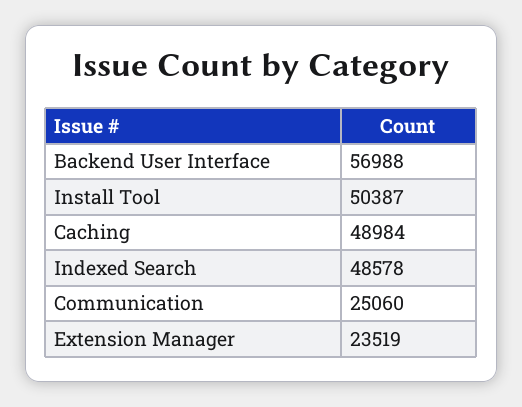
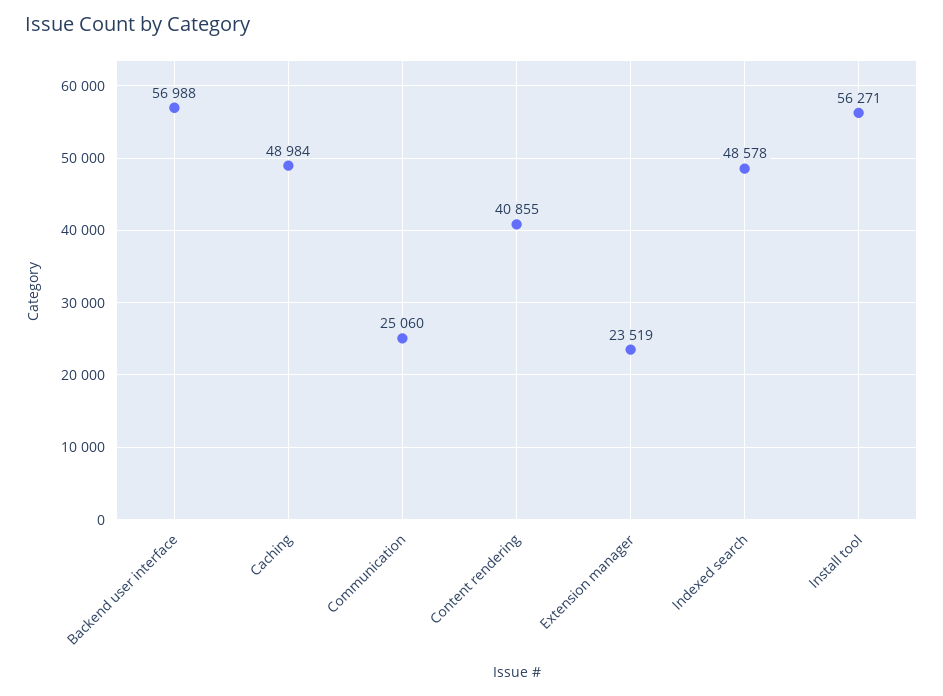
Install Tool: 50387 -> 56271
Content rendering: none -> 40855

